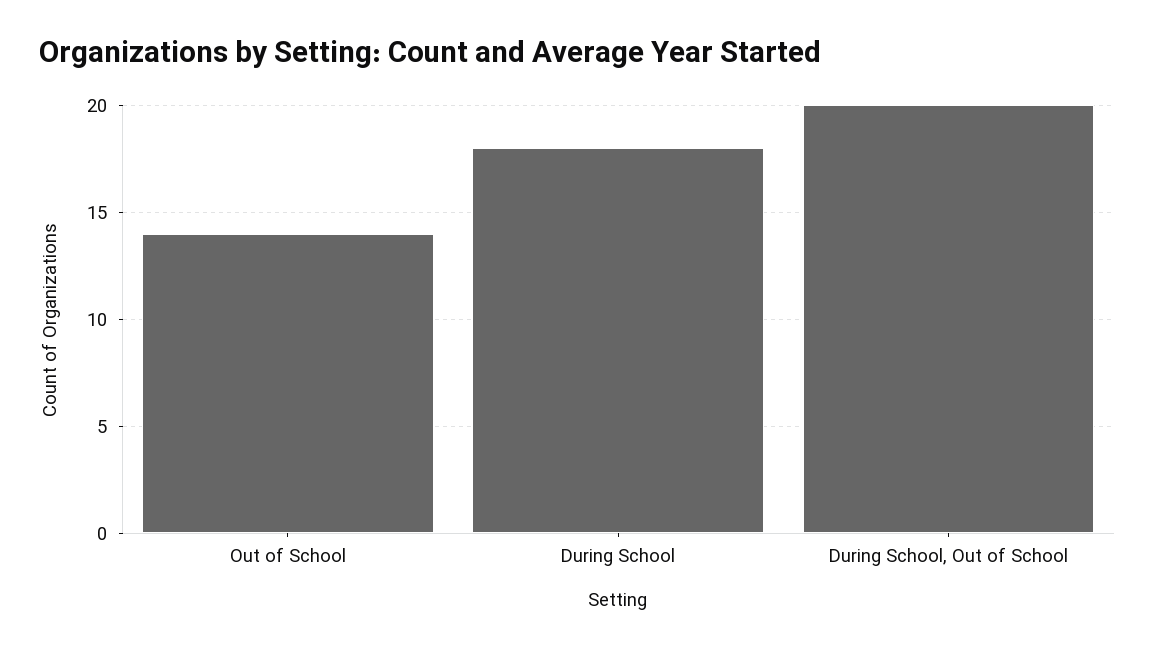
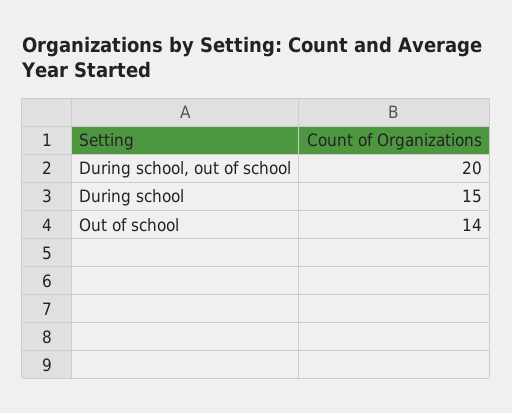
During School: 18 -> 15

